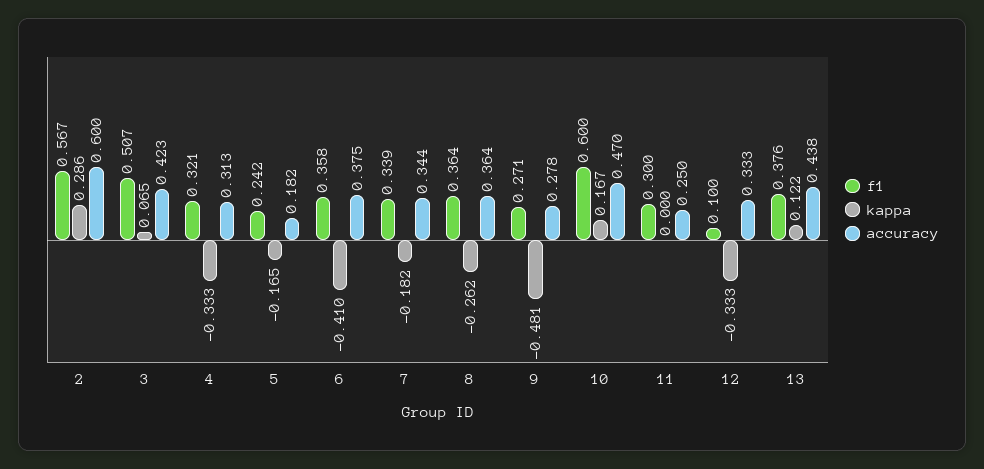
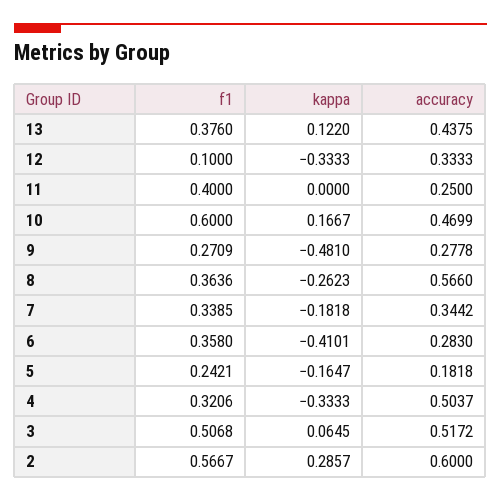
accuracy, 3: 0.423 -> 0.5172
accuracy, 4: 0.313 -> 0.5037
accuracy, 6: 0.375 -> 0.283
accuracy, 8: 0.364 -> 0.566
f1, 11: 0.3 -> 0.4

